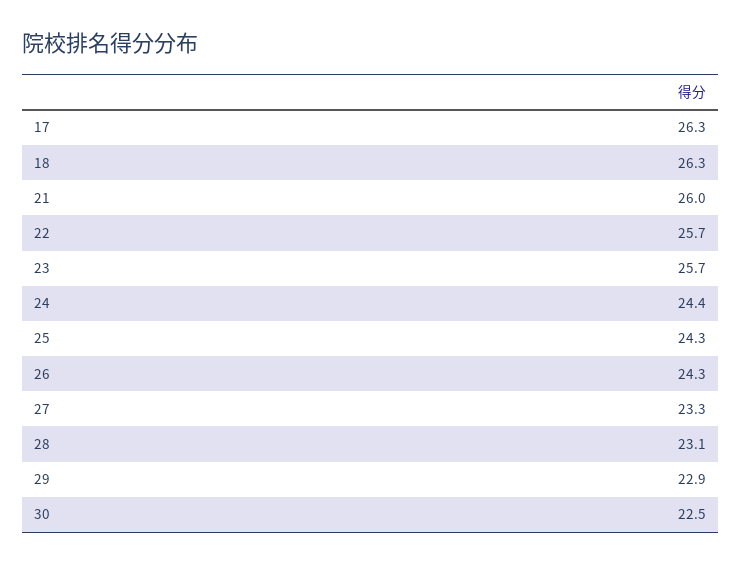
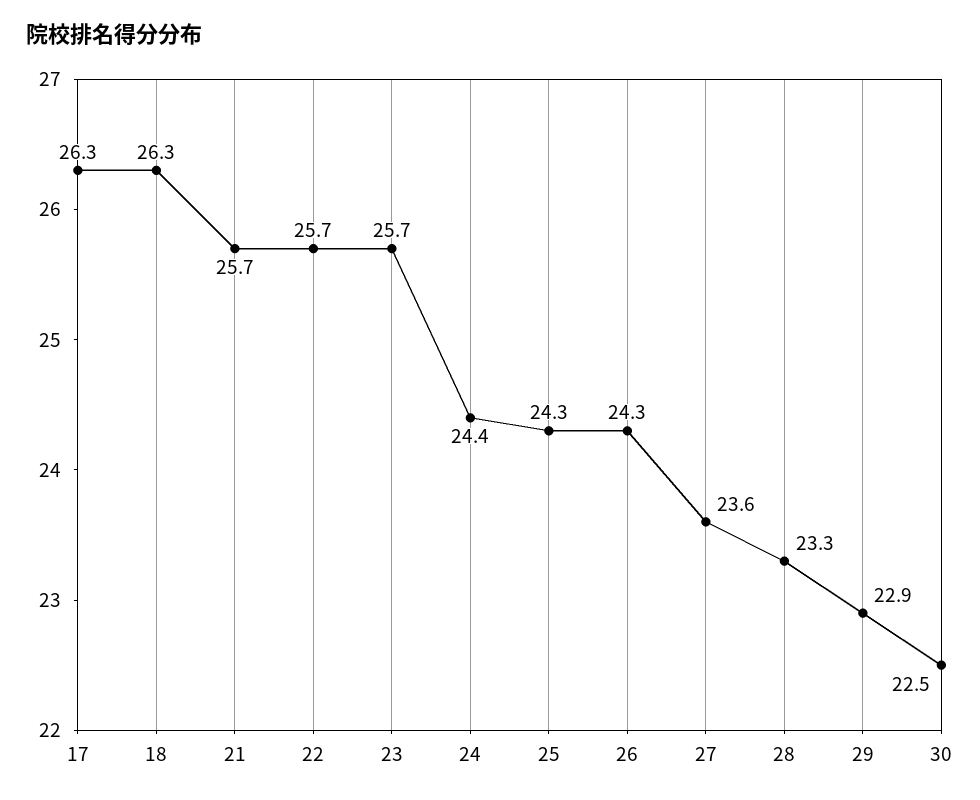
21: 26 -> 25.7
27: 23.3 -> 23.6
28: 23.1 -> 23.3

